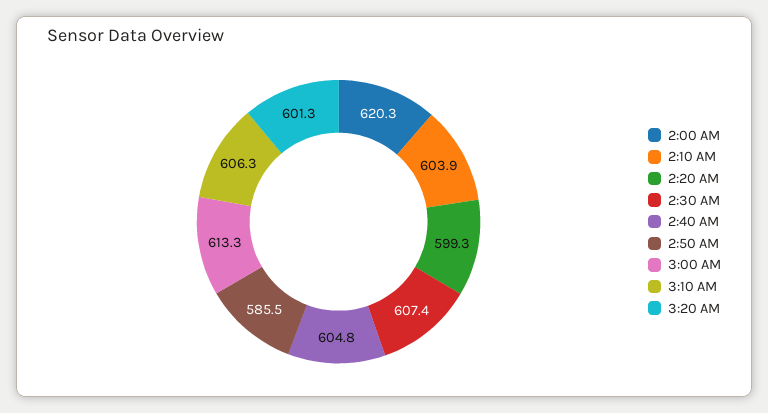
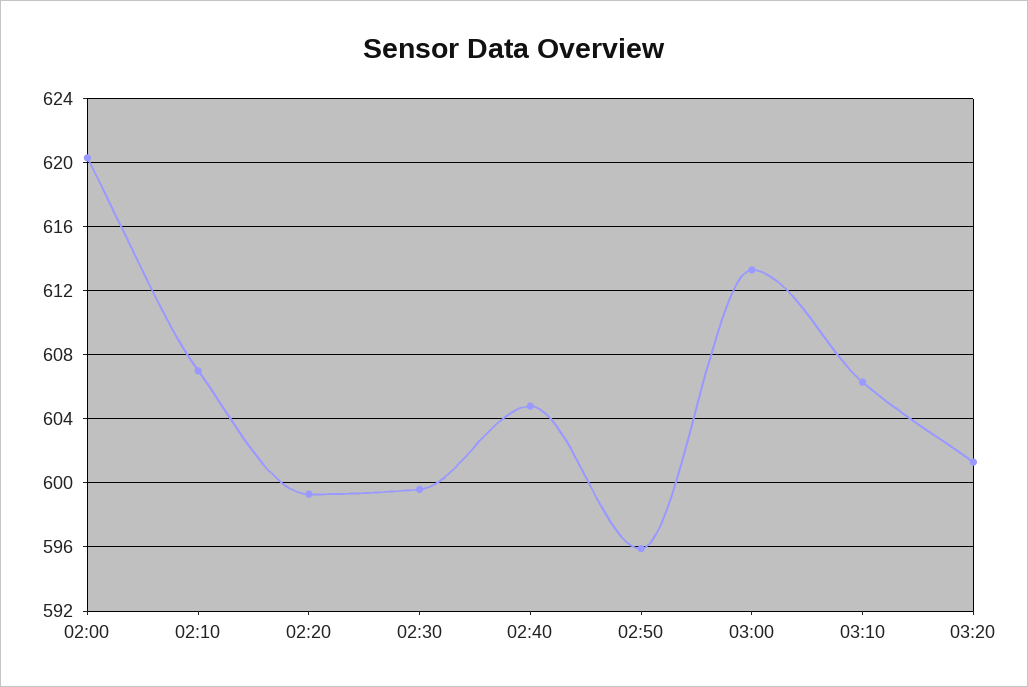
2:10 AM: 603.9 -> 607
2:30 AM: 607.4 -> 599.5
2:50 AM: 585.5 -> 596

